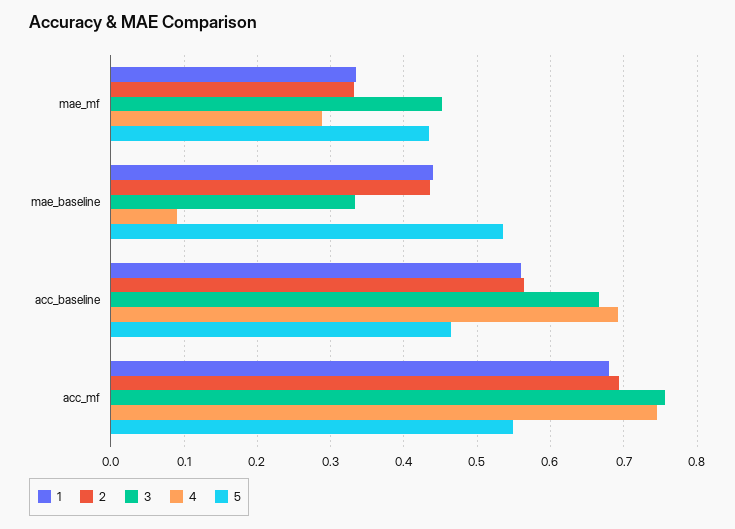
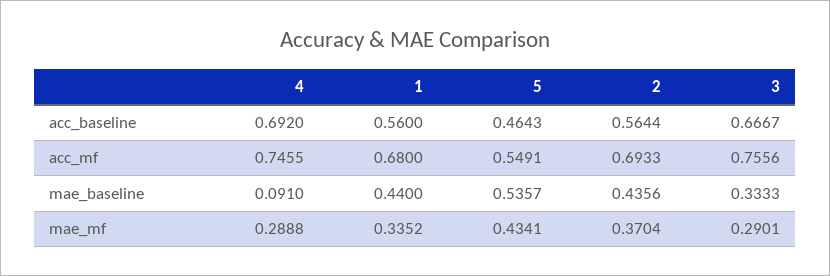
2, mae_mf: 0.33 -> 0.3704
3, mae_mf: 0.45 -> 0.2901

